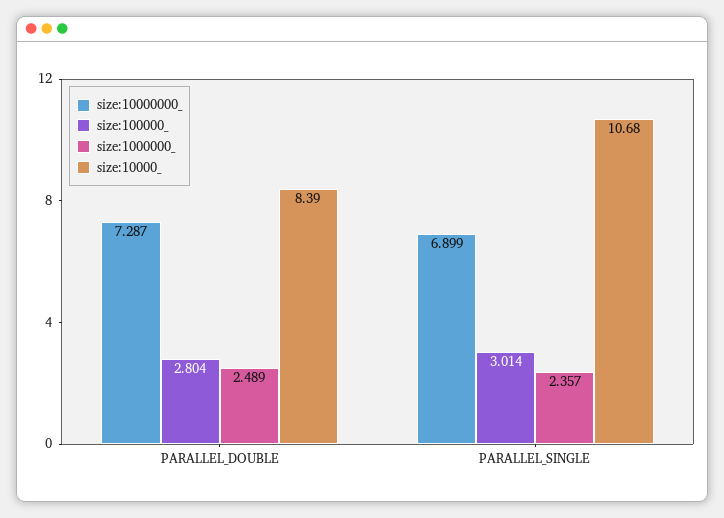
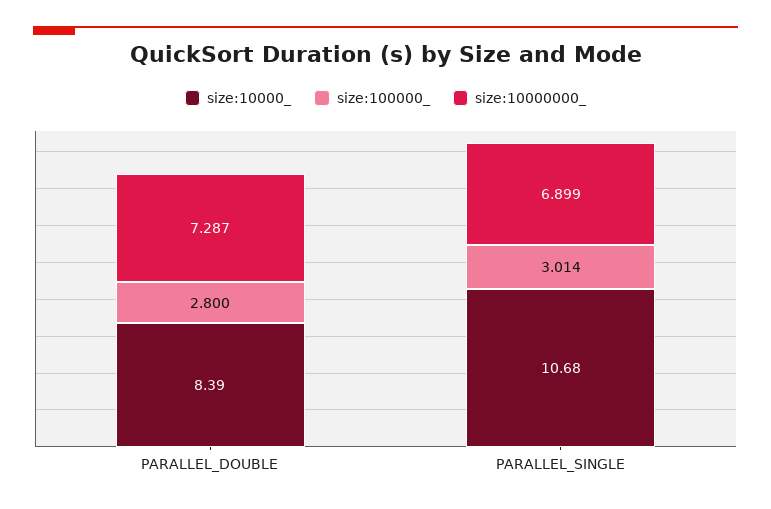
size:100000_, PARALLEL_DOUBLE: 2.804 -> 2.8
size:1000000_, PARALLEL_DOUBLE: 2.489 -> none
size:1000000_, PARALLEL_SINGLE: 2.357 -> none

